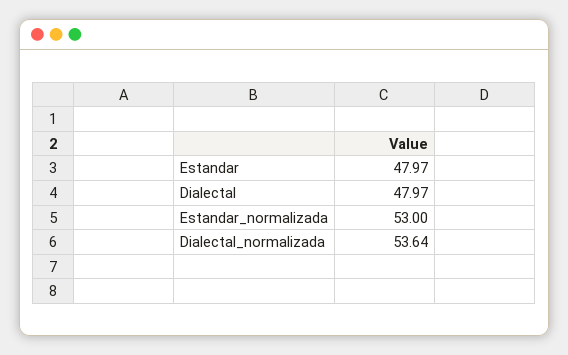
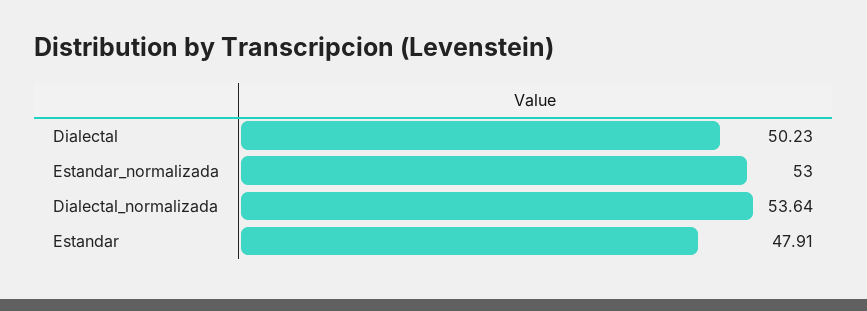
Estandar: 47.97 -> 47.91
Dialectal: 47.97 -> 50.23

